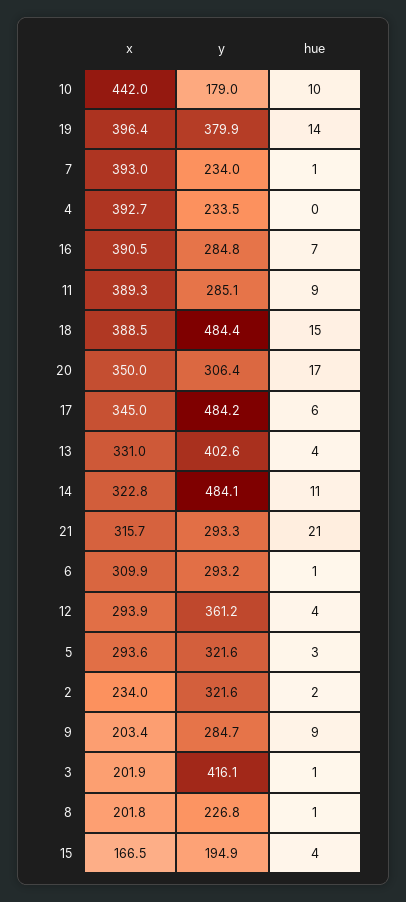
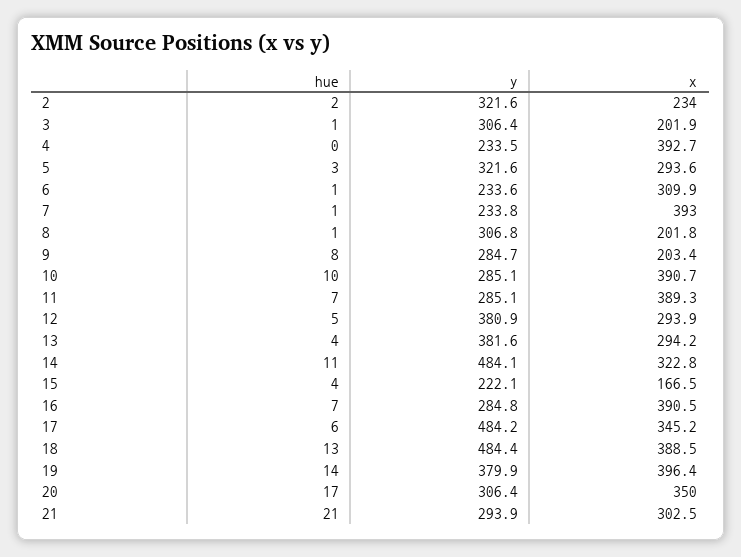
x, 10: 442 -> 390.7
y, 10: 179 -> 285.1
y, 7: 234 -> 233.8
hue, 11: 9 -> 7
hue, 18: 15 -> 13
x, 17: 345 -> 345.2
x, 13: 331 -> 294.2
y, 13: 402.6 -> 381.6
x, 21: 315.7 -> 302.5
y, 21: 293.3 -> 293.9
y, 6: 293.2 -> 233.6
y, 12: 361.2 -> 380.9
hue, 12: 4 -> 5
hue, 9: 9 -> 8
y, 3: 416.1 -> 306.4
y, 8: 226.8 -> 306.8
y, 15: 194.9 -> 222.1

